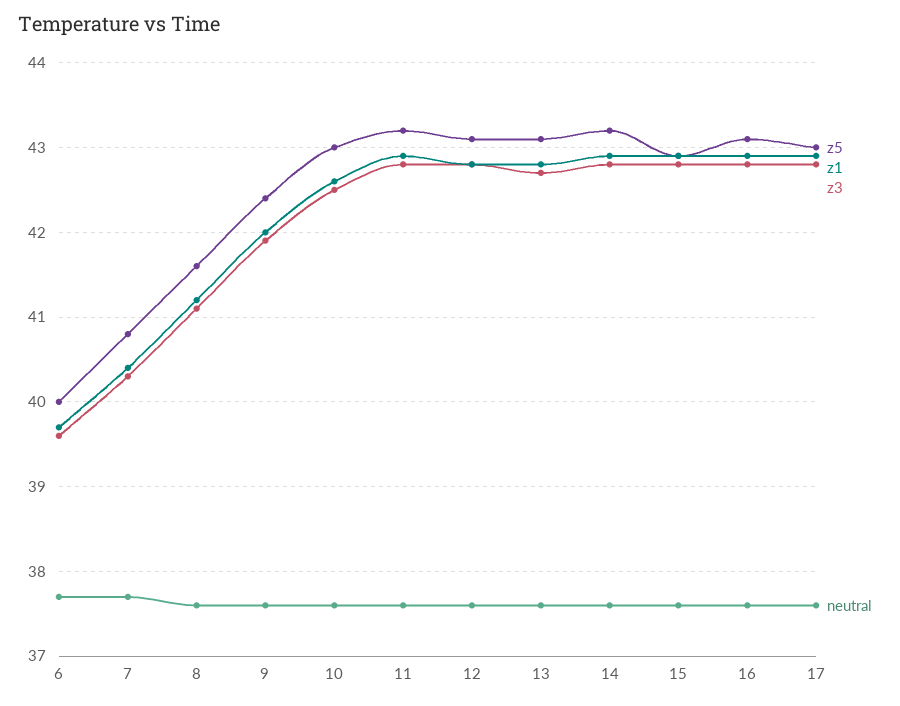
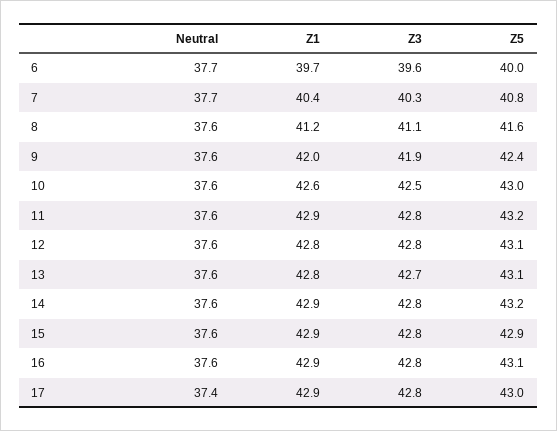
neutral, 17: 37.6 -> 37.4

